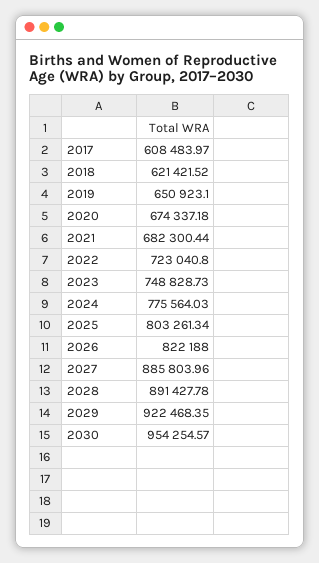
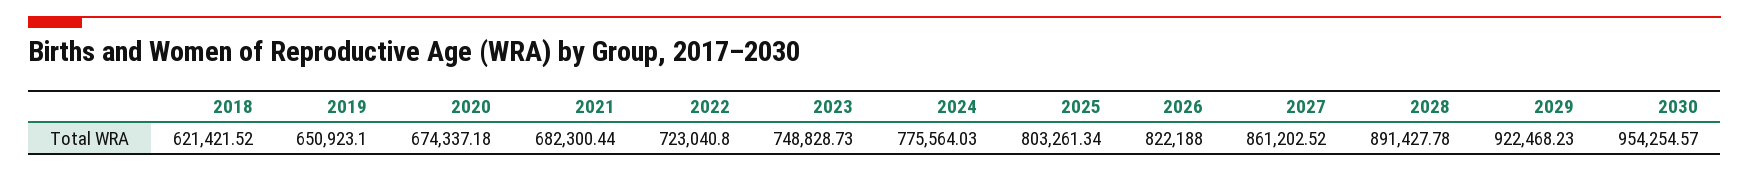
2017: 608483.97 -> none
2027: 885803.96 -> 861202.52
2029: 922468.35 -> 922468.23

